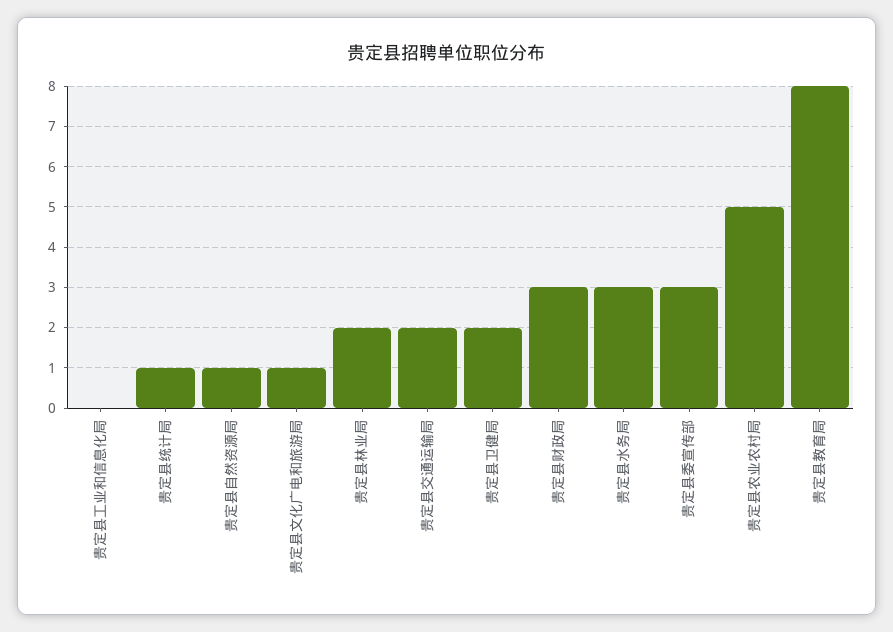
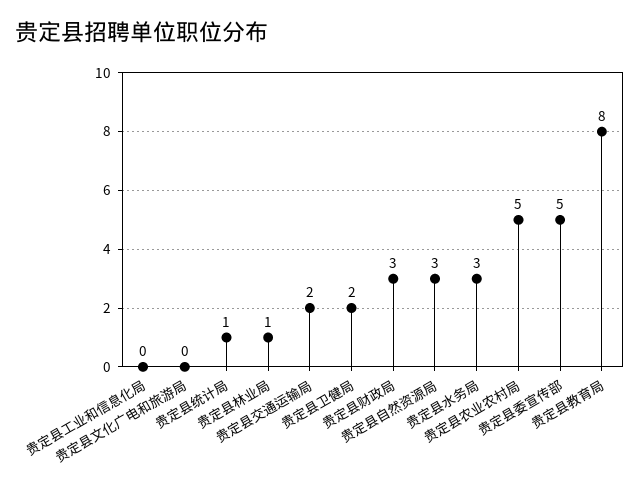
贵定县自然资源局: 1 -> 3
贵定县文化广电和旅游局: 1 -> 0
贵定县林业局: 2 -> 1
贵定县委宣传部: 3 -> 5

